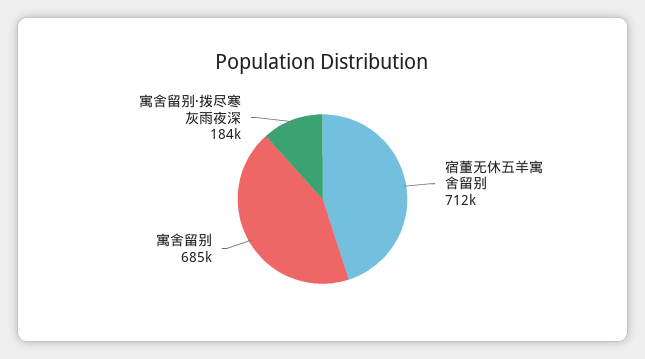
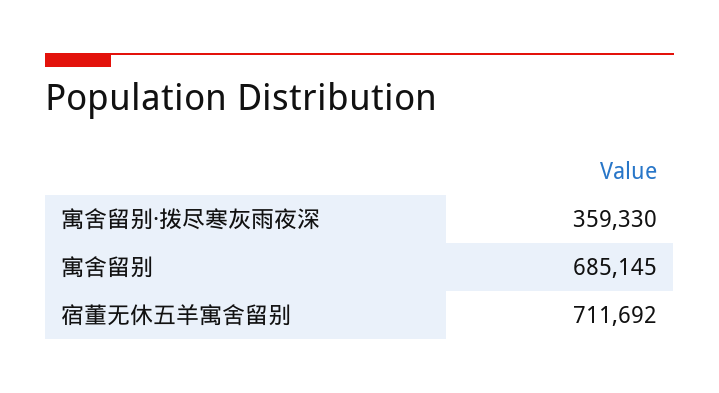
寓舍留别·拨尽寒灰雨夜深: 184000 -> 359330

